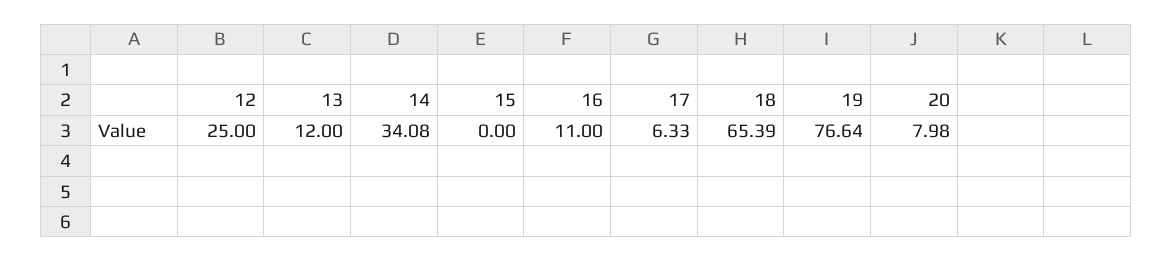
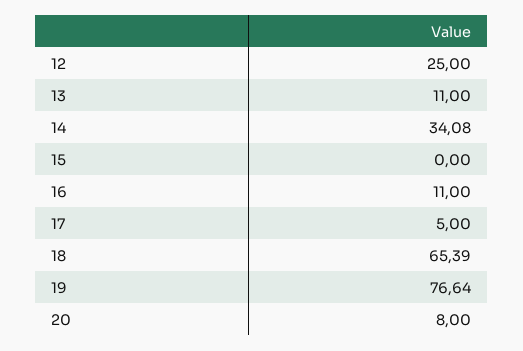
13: 12 -> 11
17: 6.33 -> 5
20: 7.98 -> 8

